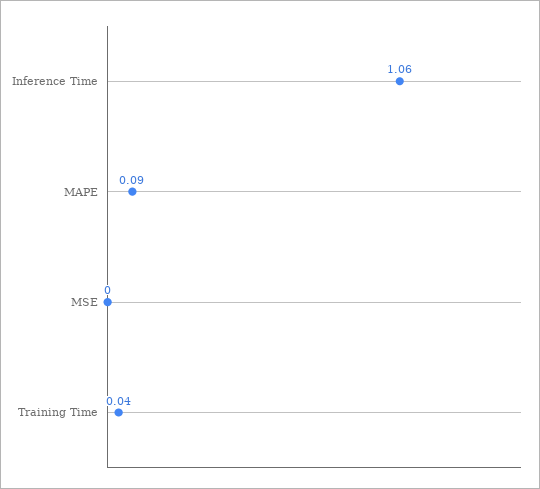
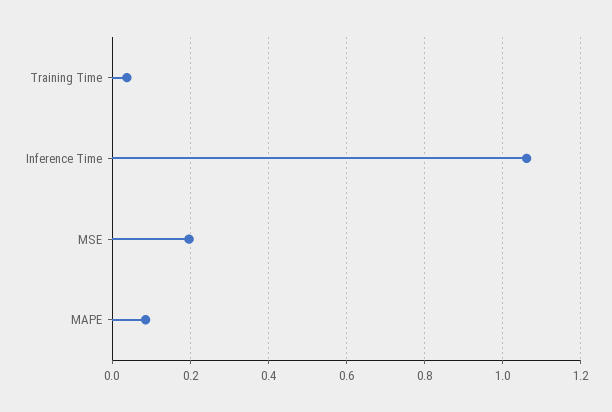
MSE: 0 -> 0.2

